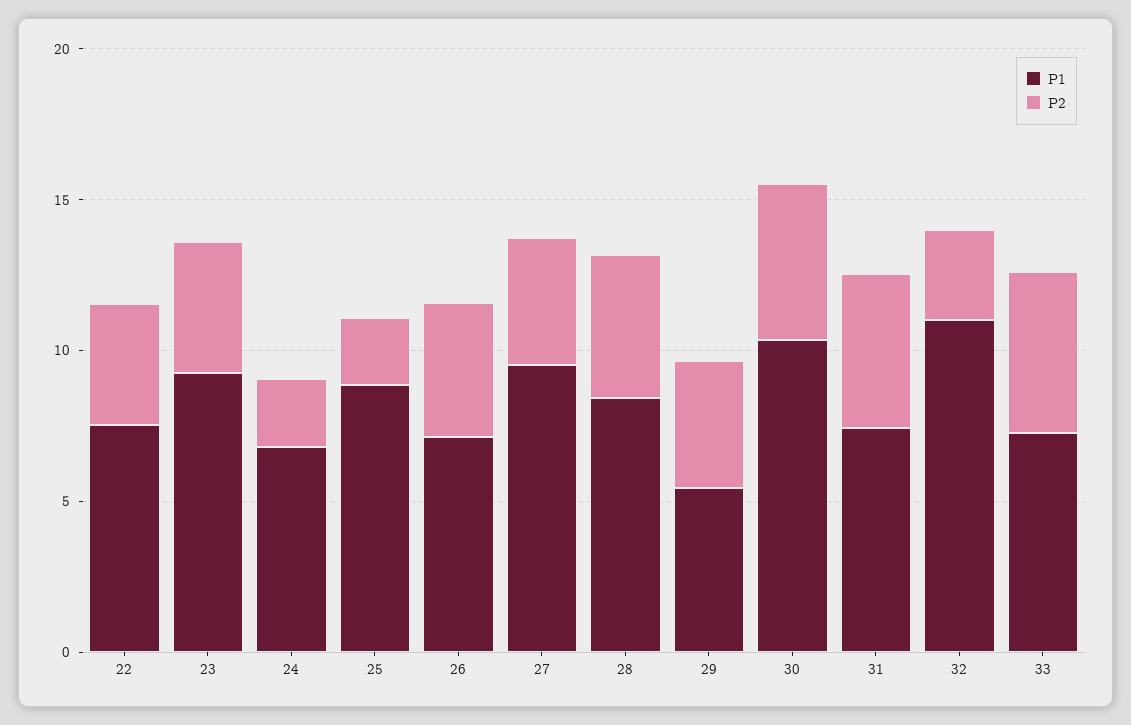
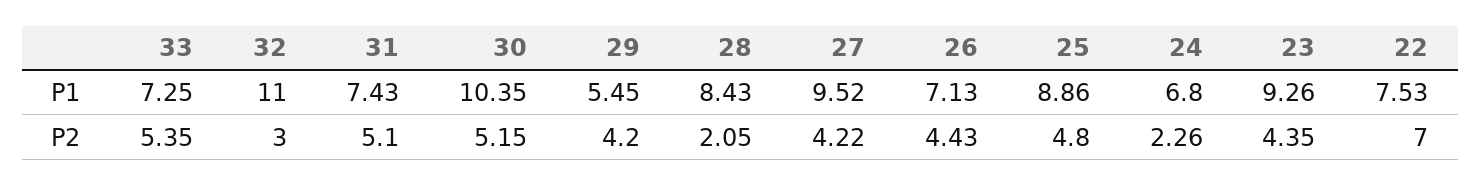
P2, 22: 4 -> 7
P2, 25: 2 -> 4.8
P2, 28: 5 -> 2.05

